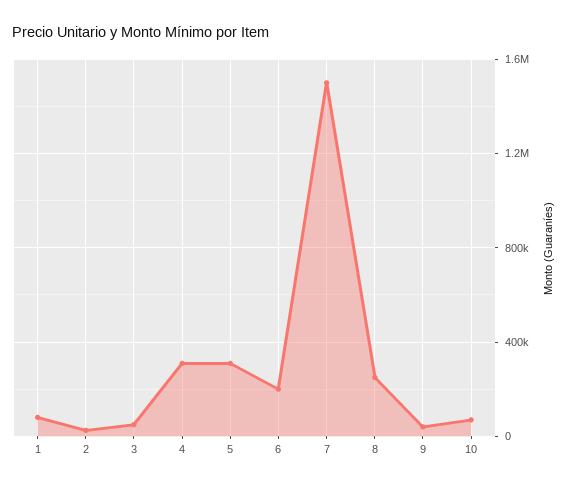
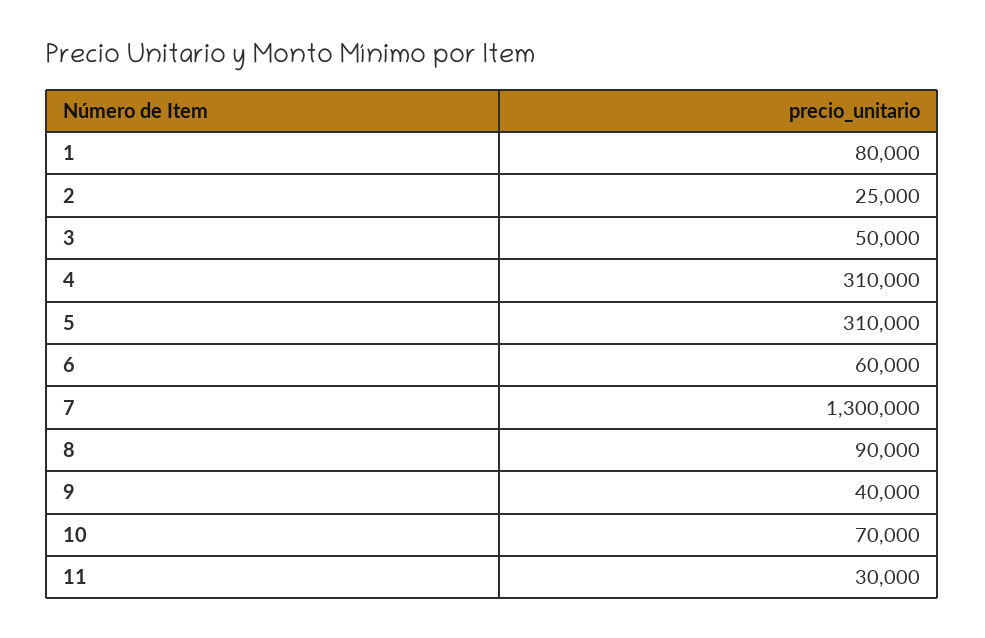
6: 200000 -> 60000
7: 1500000 -> 1300000
8: 250000 -> 90000
11: none -> 30000

